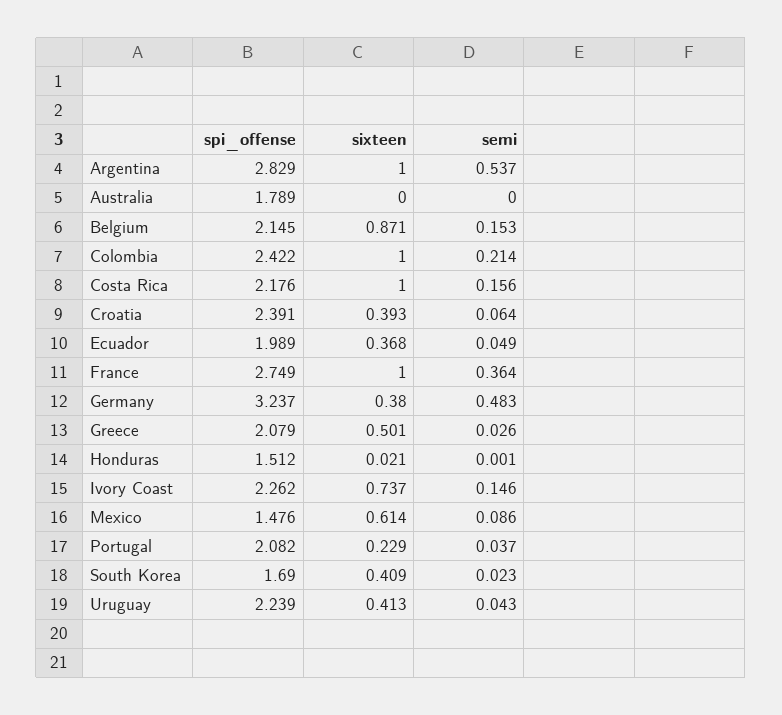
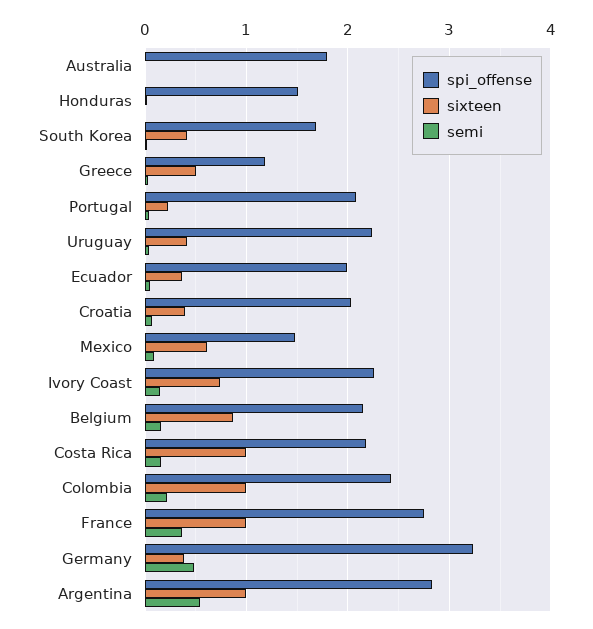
spi_offense, Croatia: 2.391 -> 2
spi_offense, Greece: 2.079 -> 1.2

